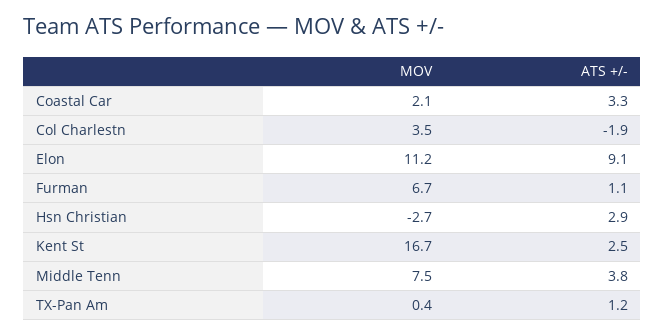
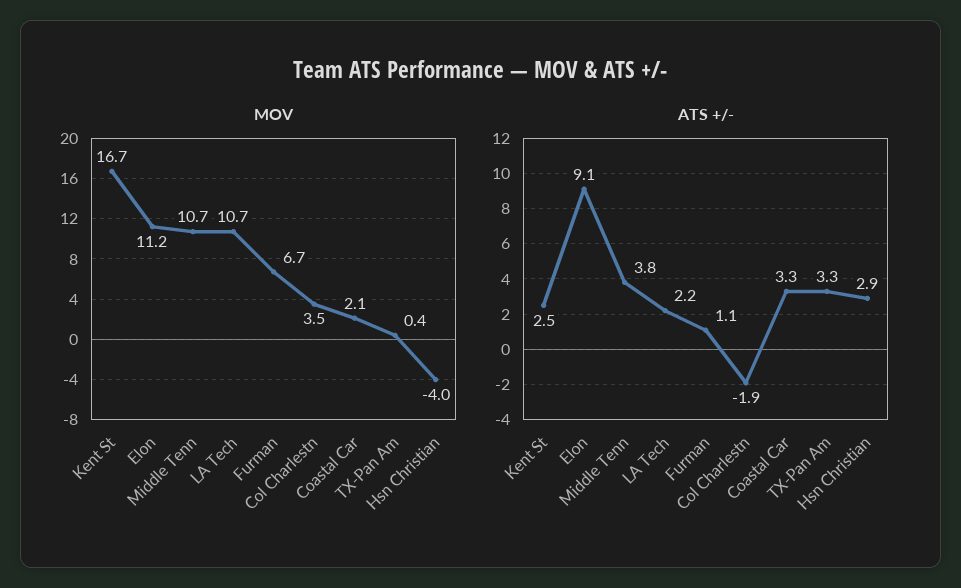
MOV, Hsn Christian: -2.7 -> -4
MOV, Middle Tenn: 7.5 -> 10.7
ATS +/-, TX-Pan Am: 1.2 -> 3.3
MOV, LA Tech: none -> 10.7
ATS +/-, LA Tech: none -> 2.2

